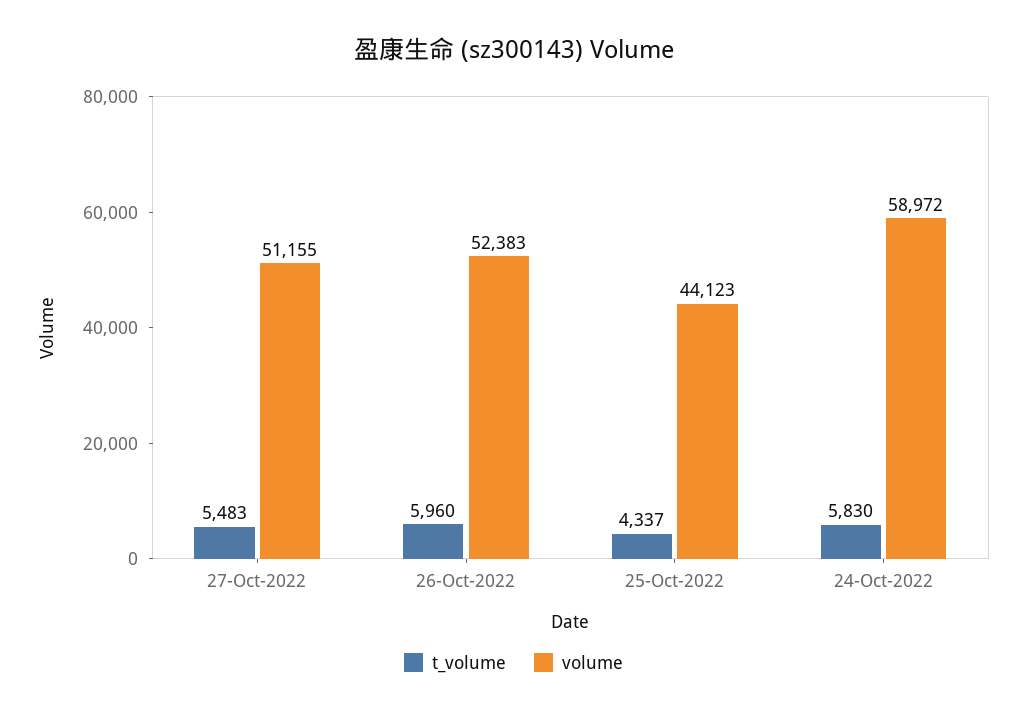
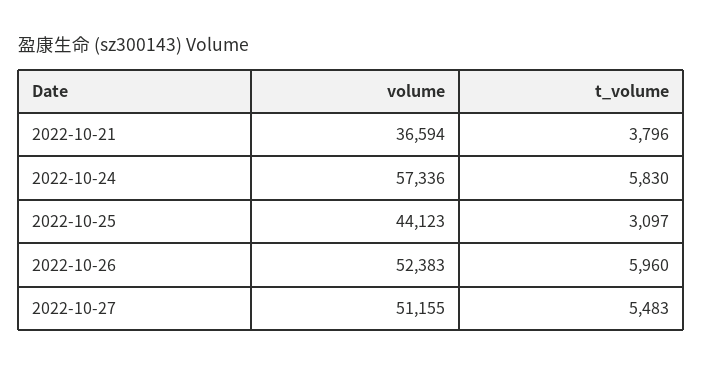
t_volume, 25-Oct-2022: 4337 -> 3097
volume, 24-Oct-2022: 58972 -> 57336
volume, 2022-10-21: none -> 36594
t_volume, 2022-10-21: none -> 3796

